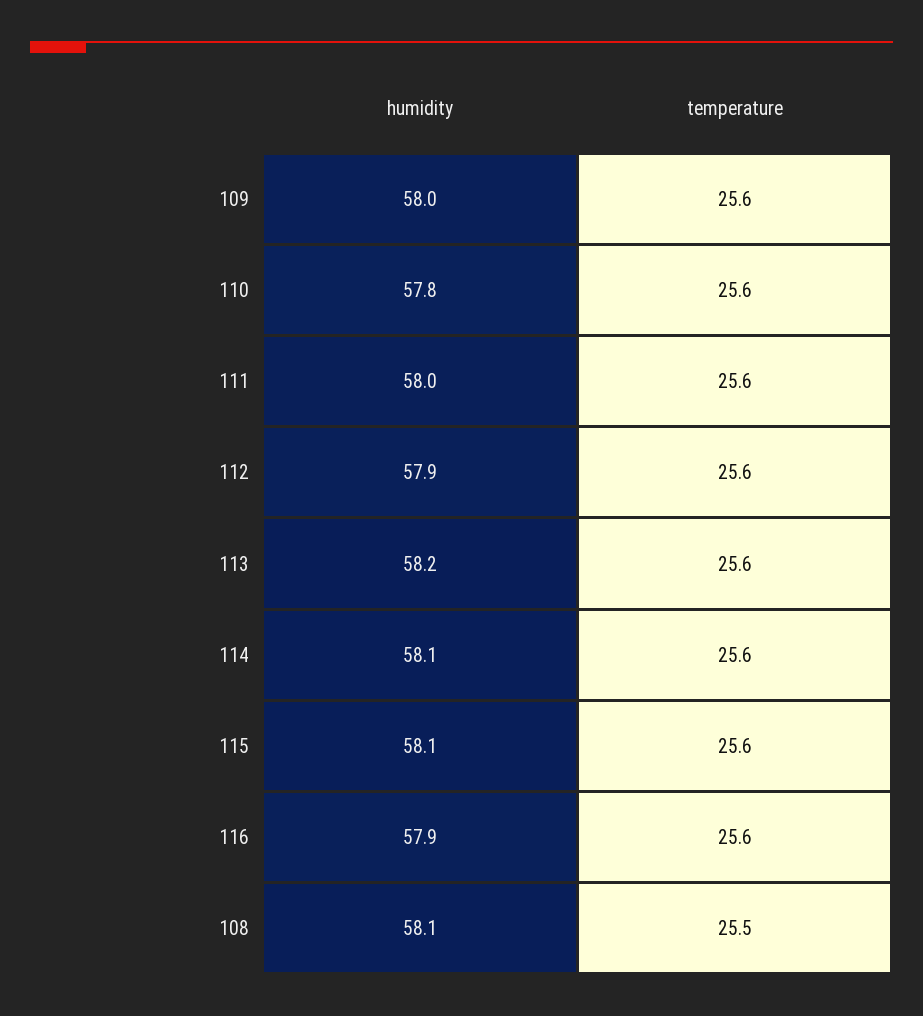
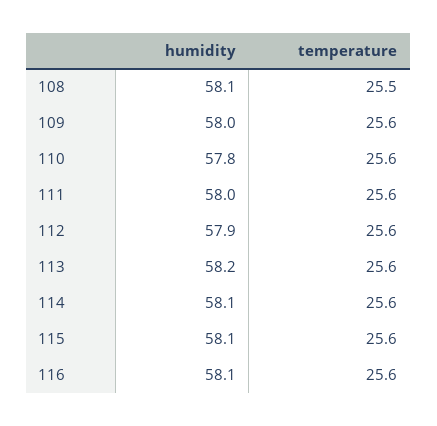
humidity, 116: 57.9 -> 58.1

